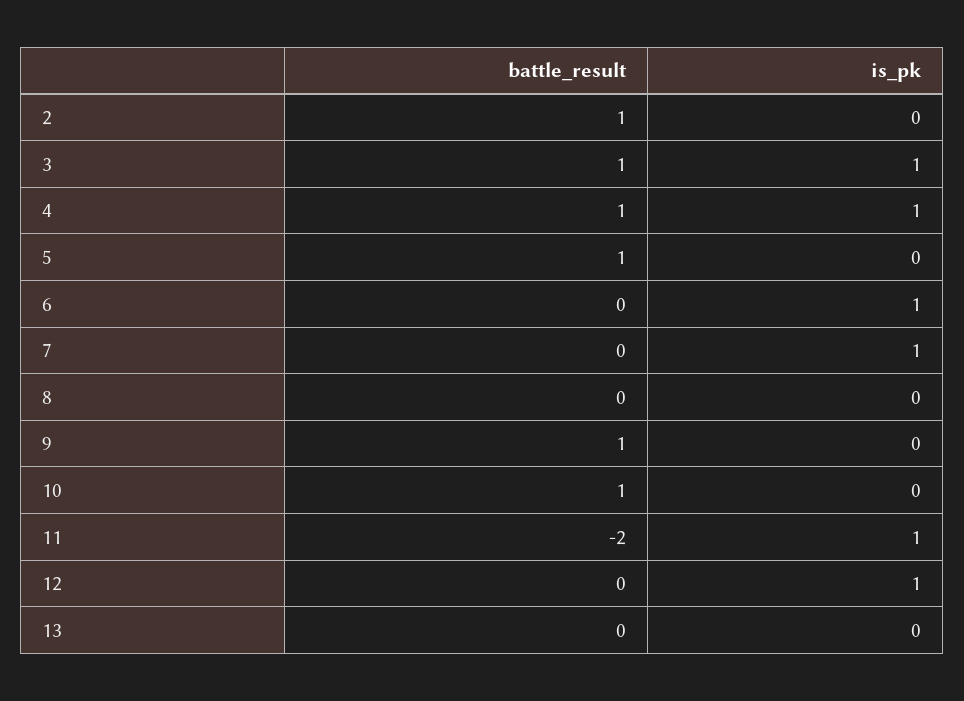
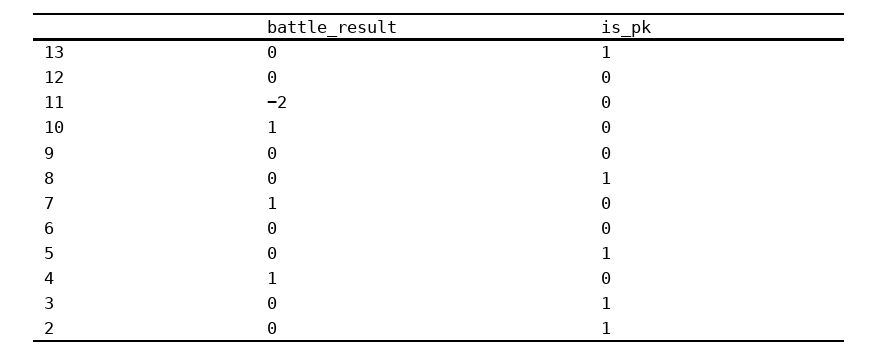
battle_result, 2: 1 -> 0
is_pk, 2: 0 -> 1
battle_result, 3: 1 -> 0
is_pk, 4: 1 -> 0
battle_result, 5: 1 -> 0
is_pk, 5: 0 -> 1
is_pk, 6: 1 -> 0
battle_result, 7: 0 -> 1
is_pk, 7: 1 -> 0
is_pk, 8: 0 -> 1
battle_result, 9: 1 -> 0
is_pk, 11: 1 -> 0
is_pk, 12: 1 -> 0
is_pk, 13: 0 -> 1

